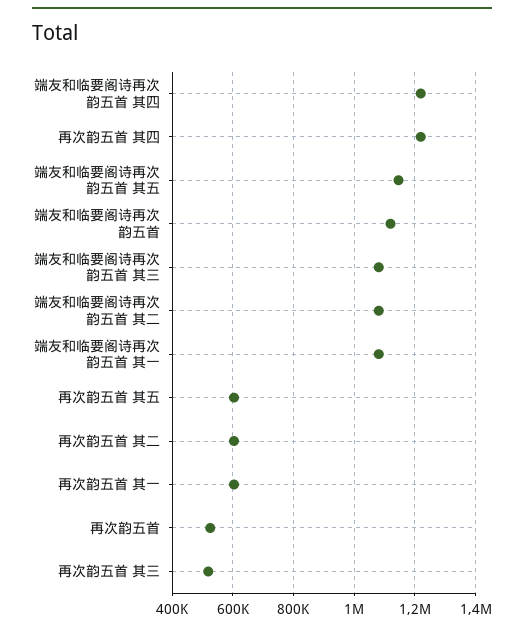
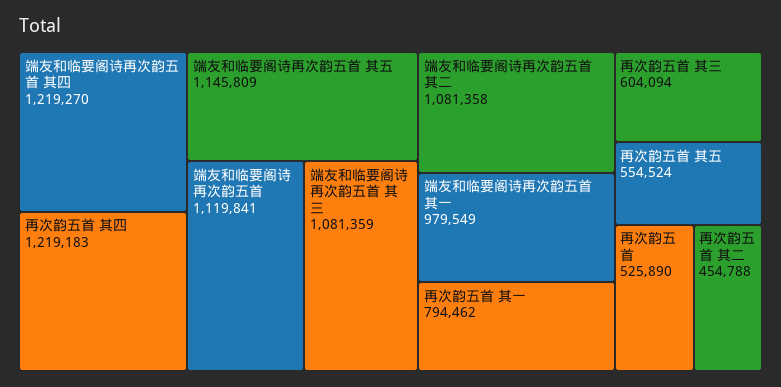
端友和临要阁诗再次韵五首 其一: 1080000 -> 979549
再次韵五首 其五: 600000 -> 554524
再次韵五首 其二: 600000 -> 454788
再次韵五首 其一: 600000 -> 794462
再次韵五首 其三: 520000 -> 604094

